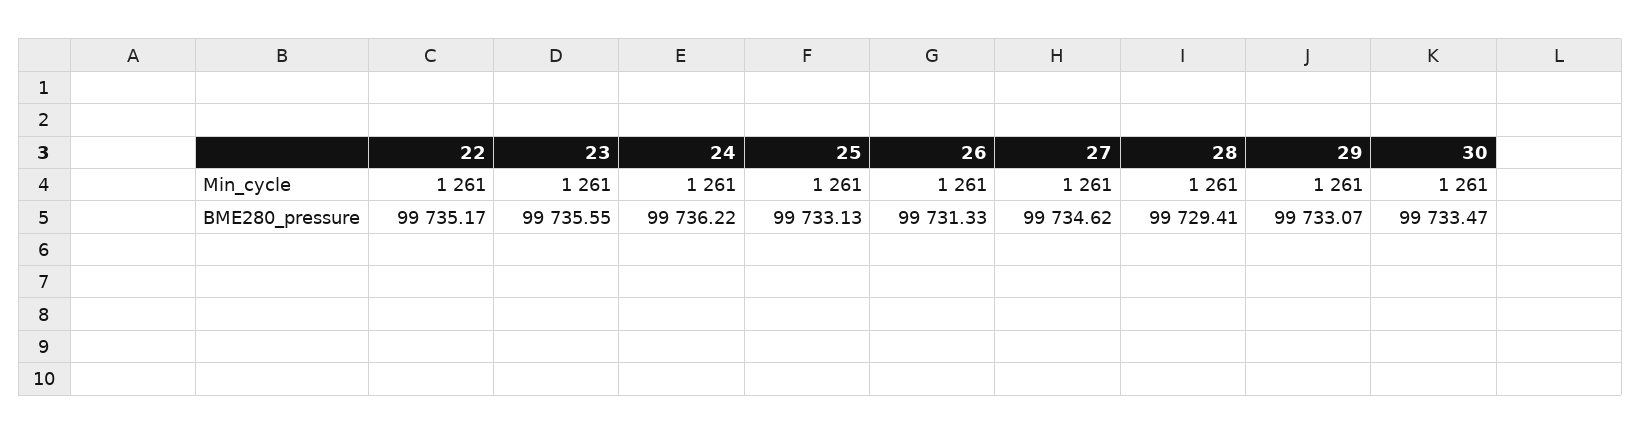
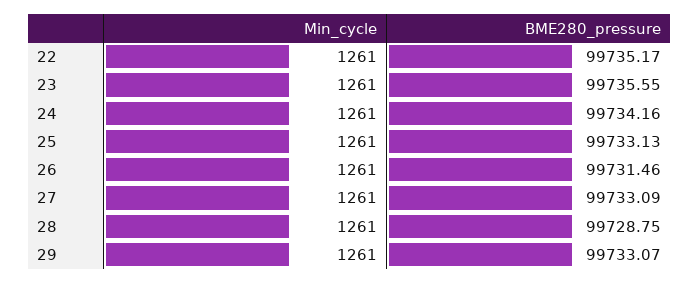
30, Min_cycle: 1261 -> none
24, BME280_pressure: 99736.22 -> 99734.16
26, BME280_pressure: 99731.33 -> 99731.46
27, BME280_pressure: 99734.62 -> 99733.09
28, BME280_pressure: 99729.41 -> 99728.75
30, BME280_pressure: 99733.47 -> none

